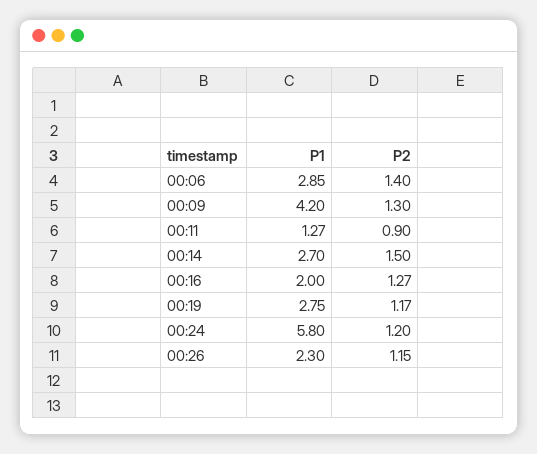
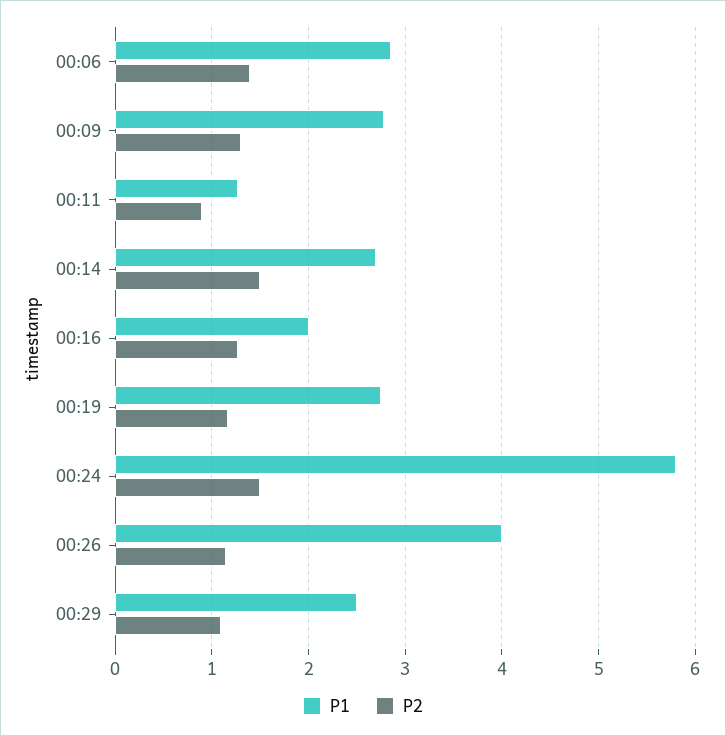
P1, 00:09: 4.2 -> 2.8
P2, 00:24: 1.2 -> 1.5
P1, 00:26: 2.3 -> 4
P1, 00:29: none -> 2.5
P2, 00:29: none -> 1.1

